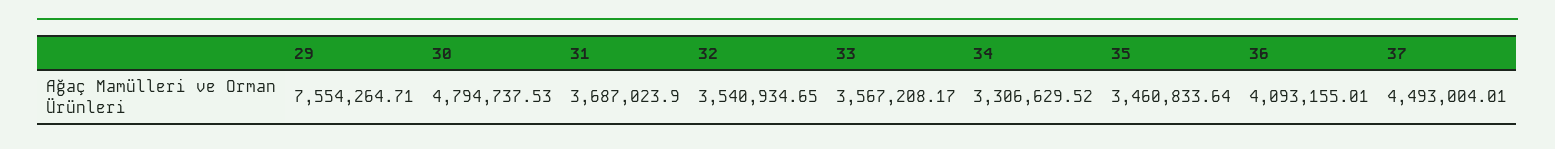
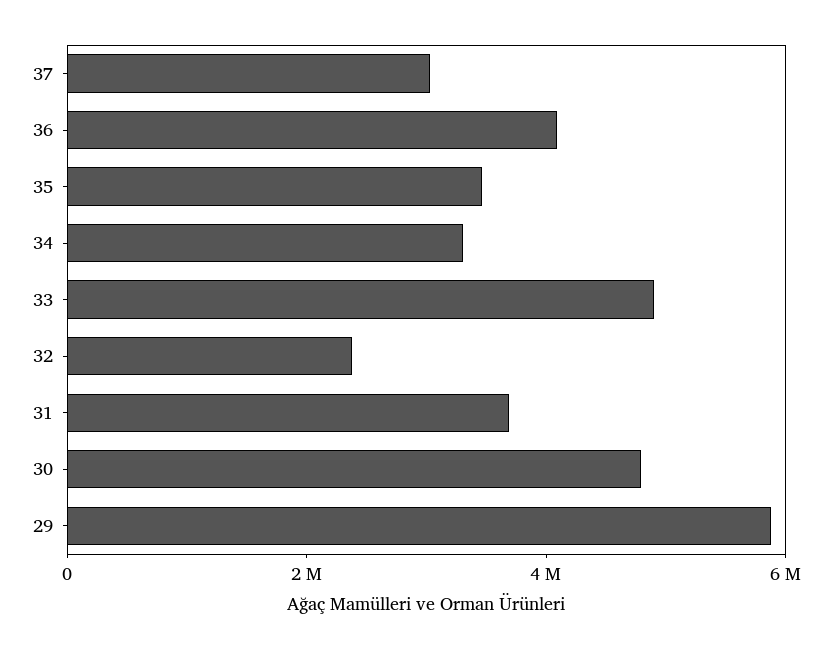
29: 7554264.71 -> 6000000
32: 3540934.65 -> 2500000
33: 3567208.17 -> 5000000
37: 4493004.01 -> 3000000

